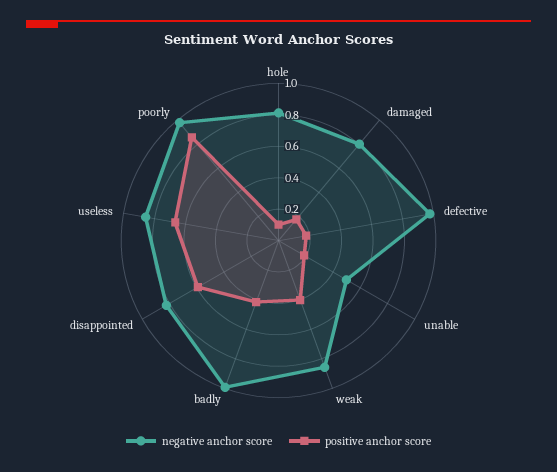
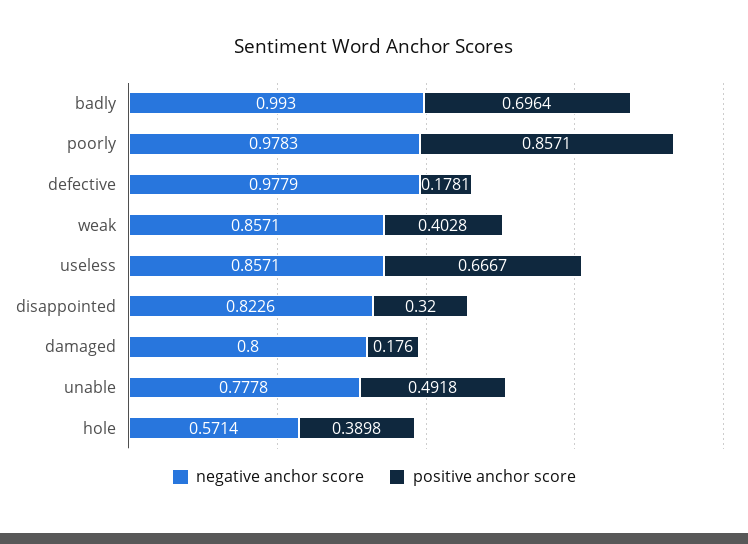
negative anchor score, hole: 0.8 -> 0.5714
positive anchor score, hole: 0.1 -> 0.3898
negative anchor score, unable: 0.5 -> 0.7778
positive anchor score, unable: 0.2 -> 0.4918
positive anchor score, badly: 0.4 -> 0.6964
positive anchor score, disappointed: 0.6 -> 0.32

